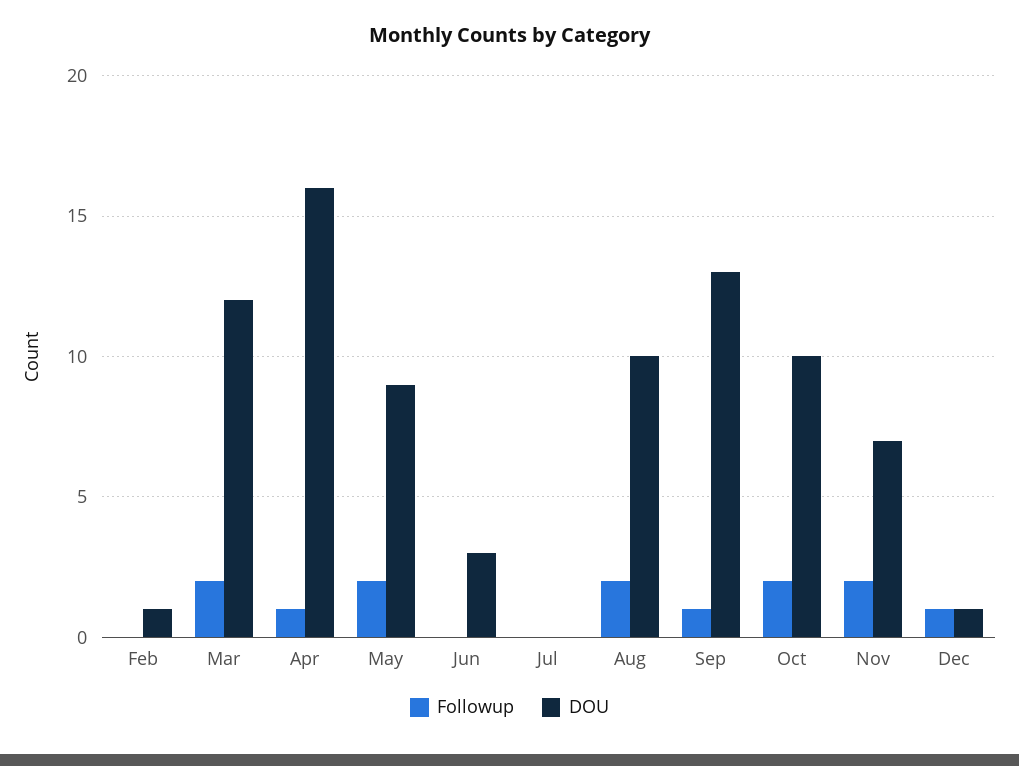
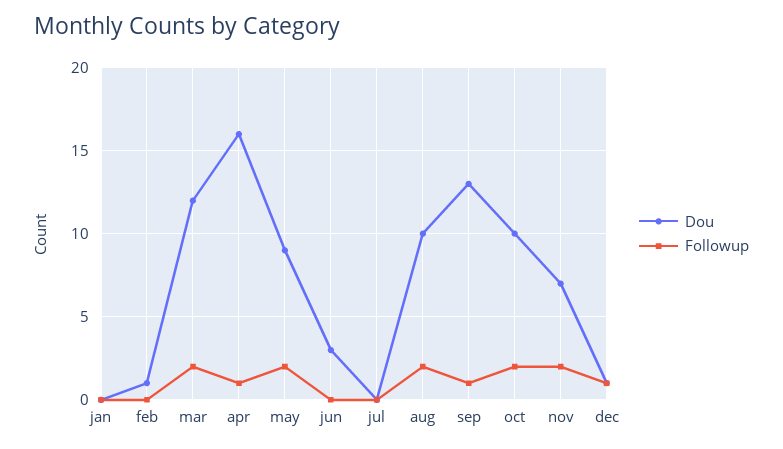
DOU, jan: none -> 0
Followup, jan: none -> 0

